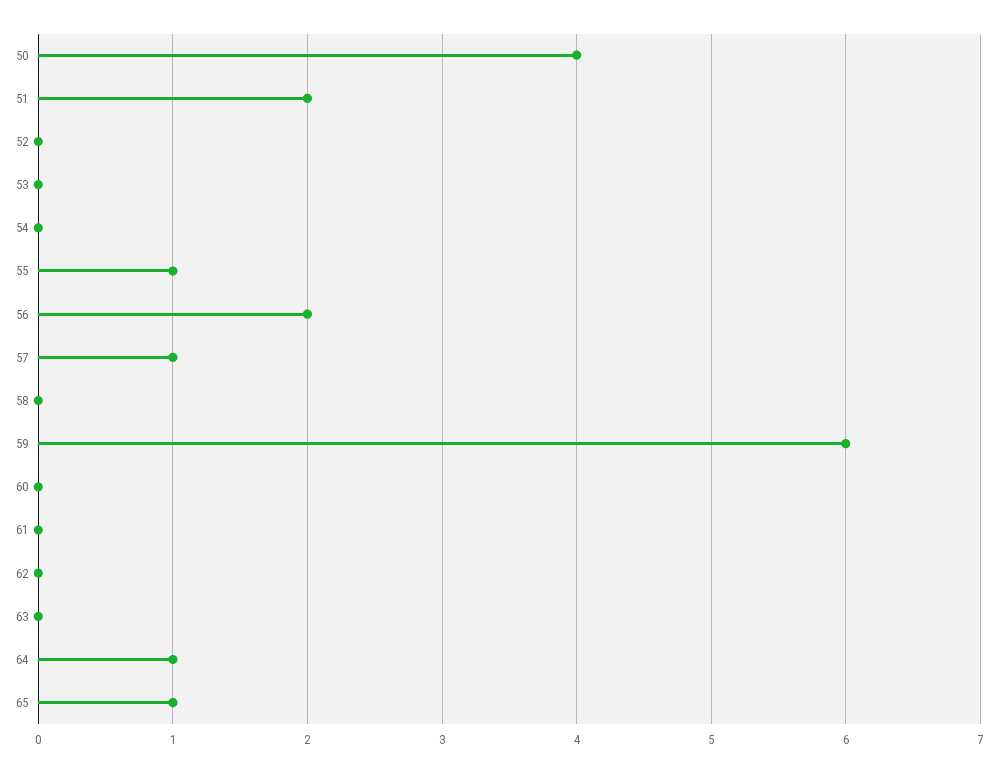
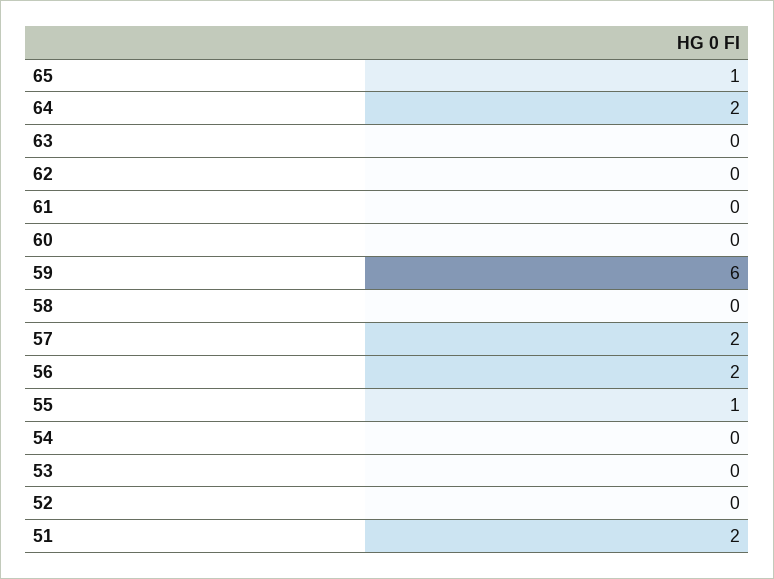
50: 4 -> none
57: 1 -> 2
64: 1 -> 2

